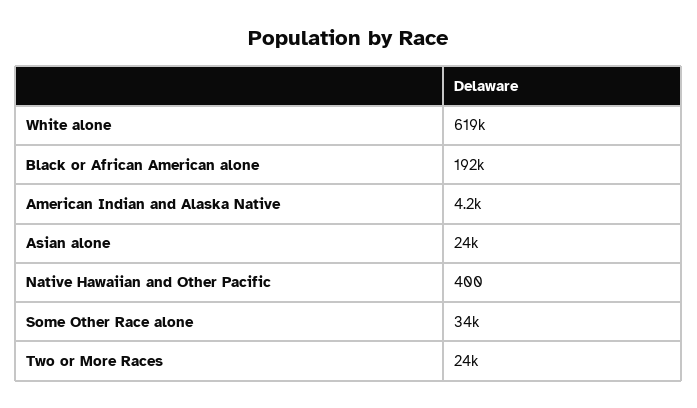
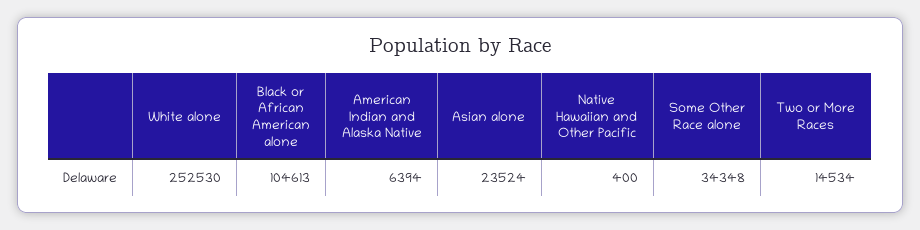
White alone: 619000 -> 252530
Black or African American alone: 192000 -> 104613
American Indian and Alaska Native: 4200 -> 6394
Two or More Races: 24000 -> 14534

